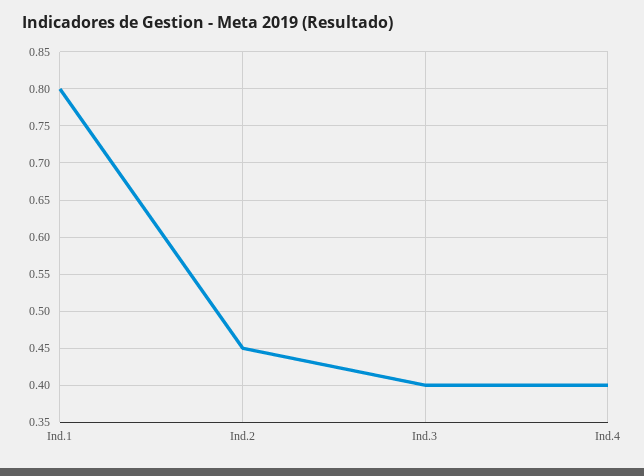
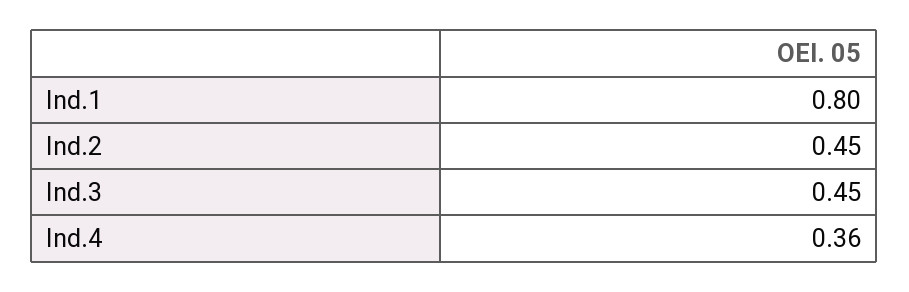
Ind.3: 0.4 -> 0.45
Ind.4: 0.4 -> 0.36

